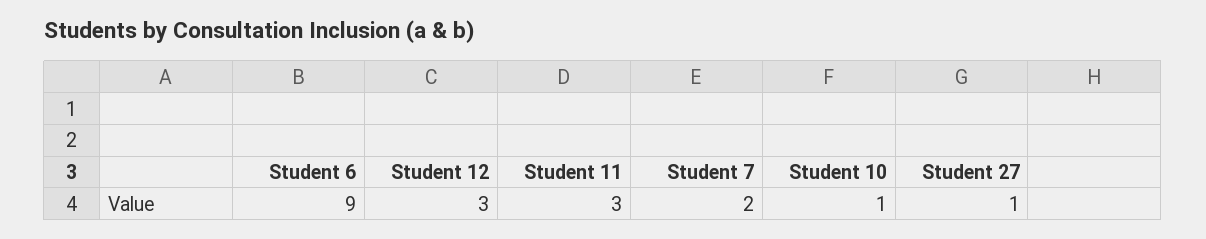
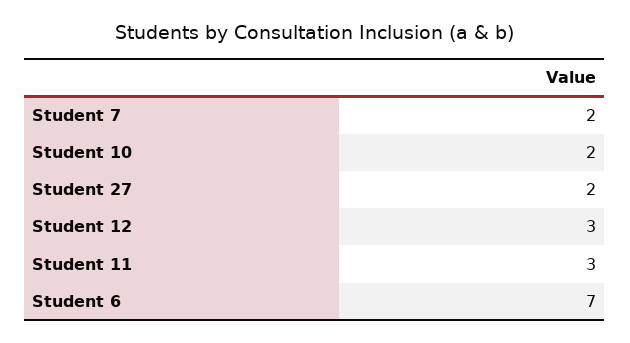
Student 6: 9 -> 7
Student 10: 1 -> 2
Student 27: 1 -> 2

